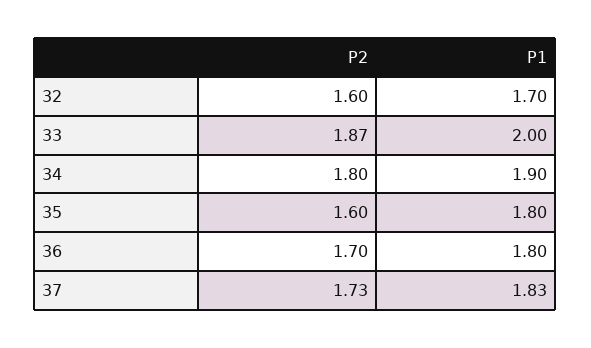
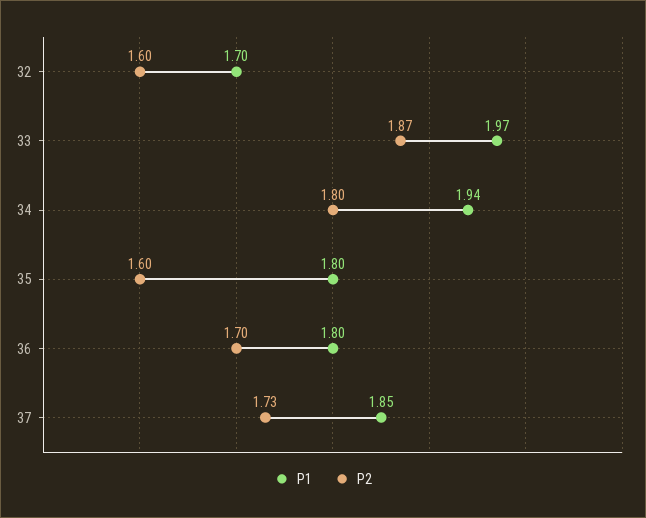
P1, 33: 2 -> 1.97
P1, 34: 1.9 -> 1.94
P1, 37: 1.83 -> 1.85

